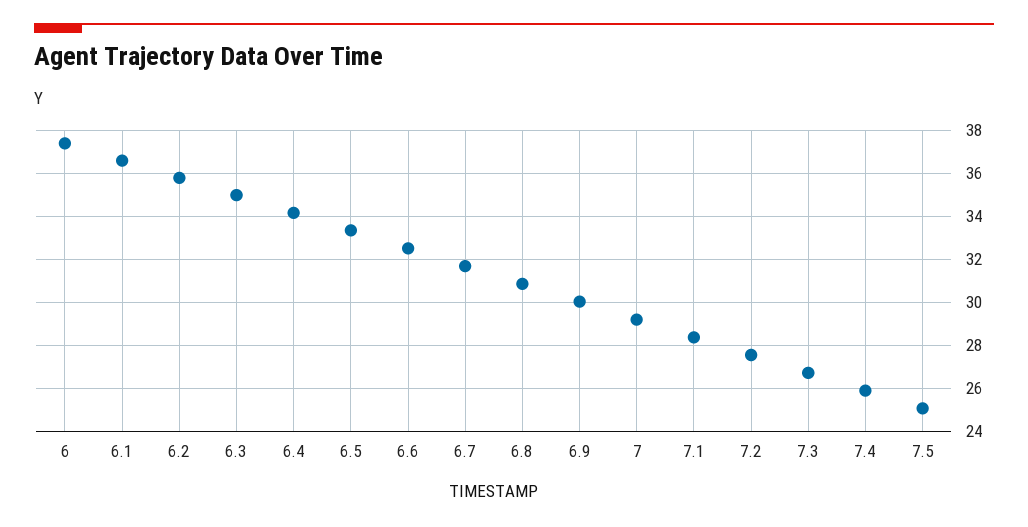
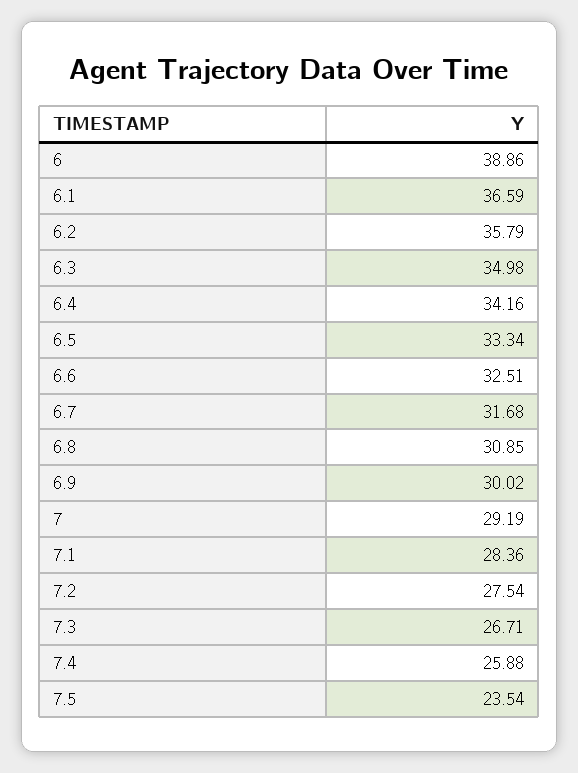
6: 37.5 -> 38.86
7.5: 25 -> 23.54

